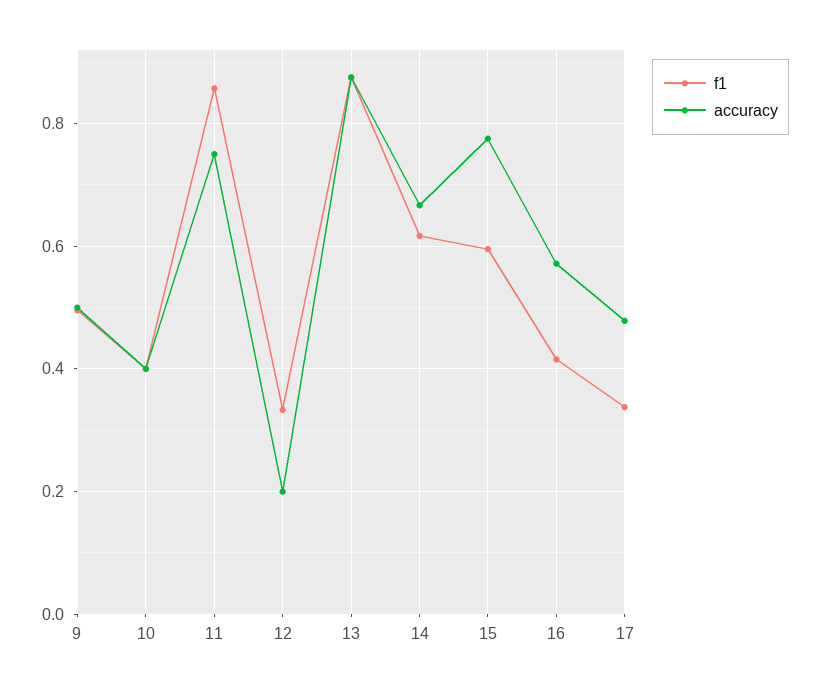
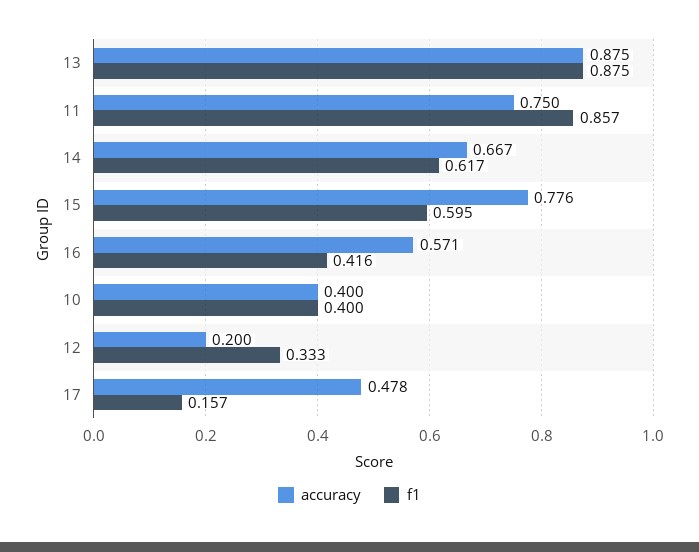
f1, 9: 0.5 -> none
accuracy, 9: 0.5 -> none
f1, 17: 0.34 -> 0.157

